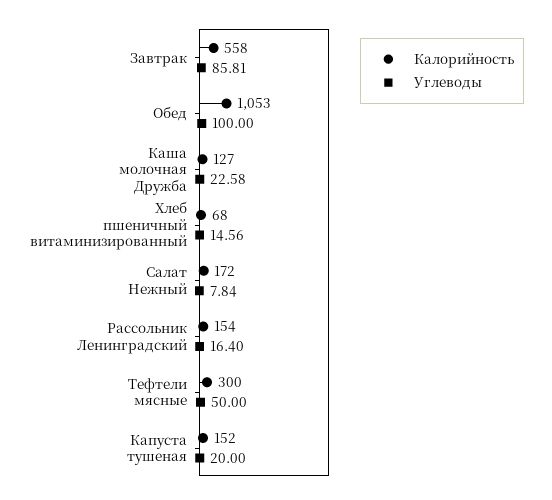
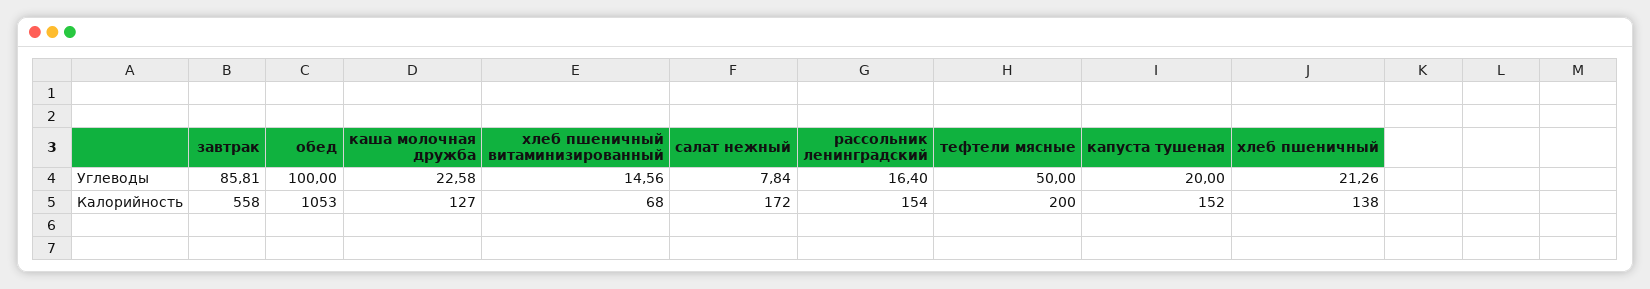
Калорийность, Тефтели мясные: 300 -> 200
Углеводы, хлеб пшеничный: none -> 21.26
Калорийность, хлеб пшеничный: none -> 138

